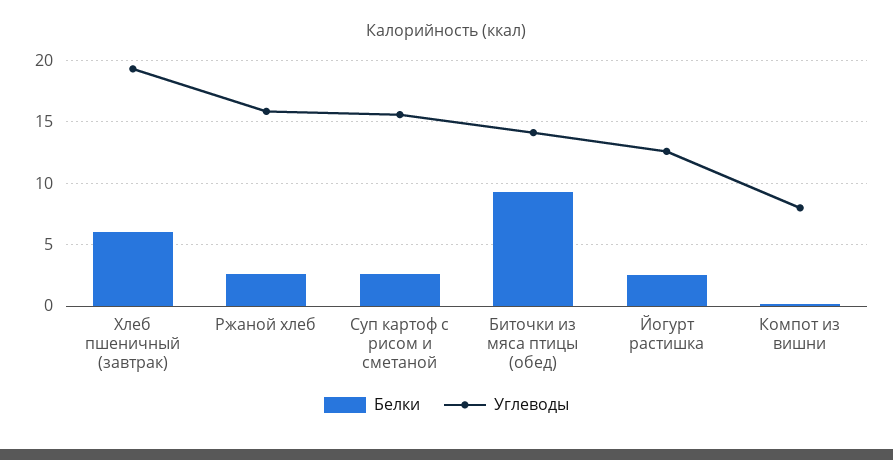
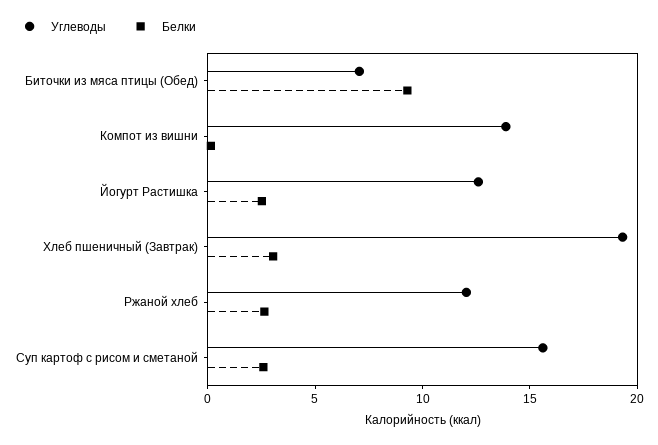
Белки, Хлеб пшеничный (завтрак): 6 -> 3
Углеводы, Ржаной хлеб: 16 -> 12
Углеводы, Биточки из мяса птицы (обед): 14 -> 7
Углеводы, Компот из вишни: 8 -> 14

